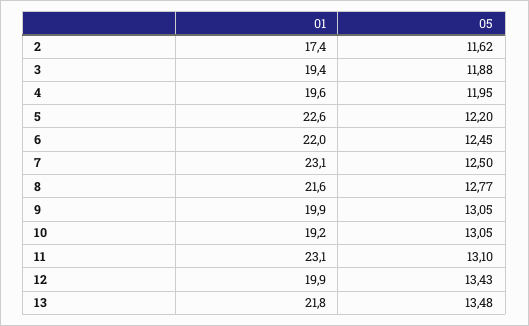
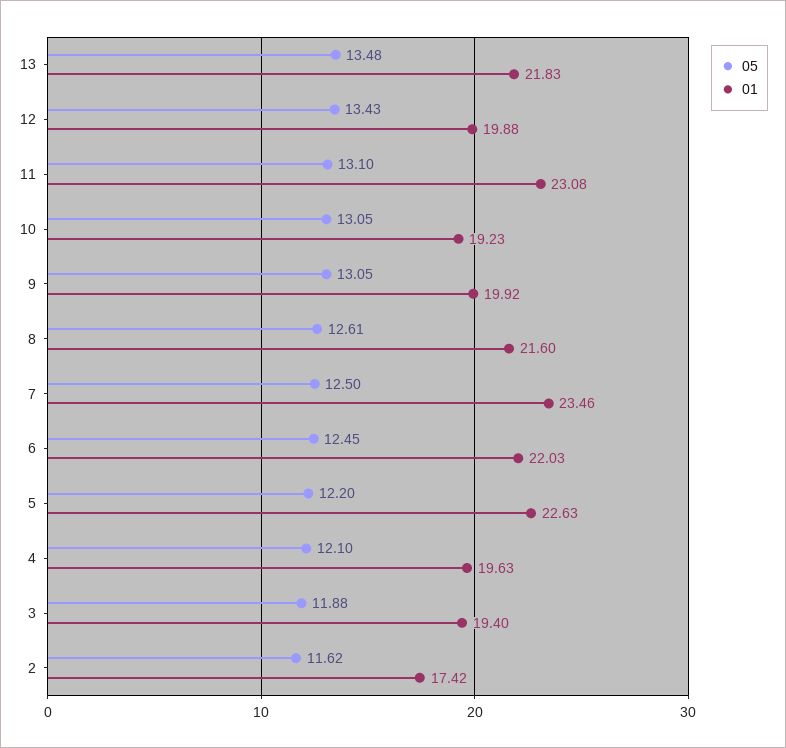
05, 4: 11.95 -> 12.1
01, 7: 23.1 -> 23.46
05, 8: 12.77 -> 12.61

